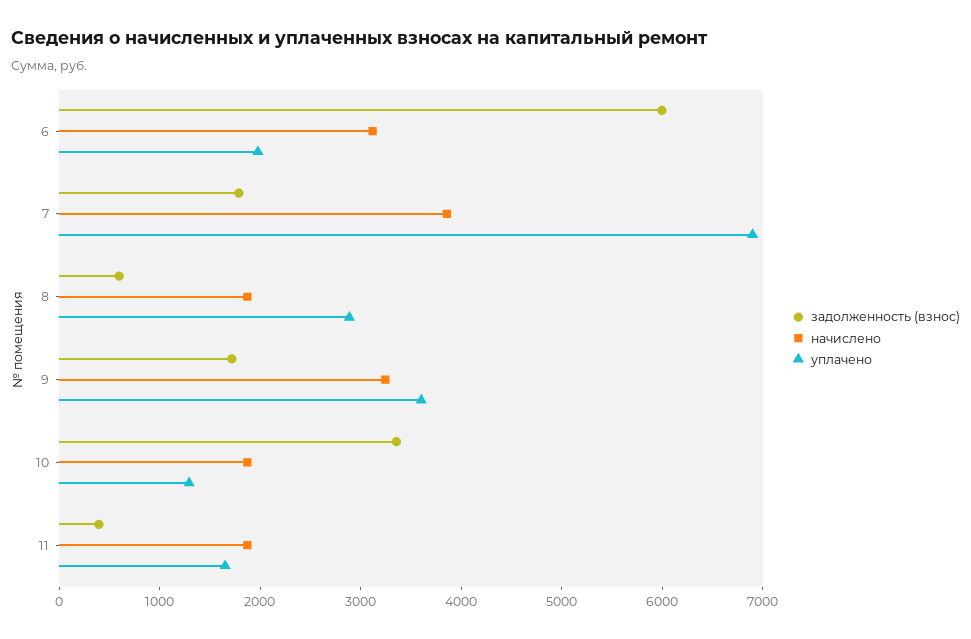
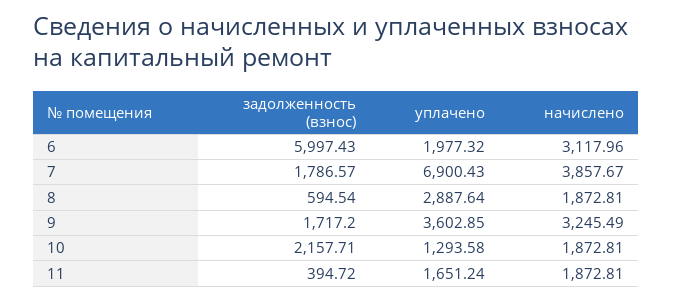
задолженность (взнос), 10: 3400 -> 2157.71

